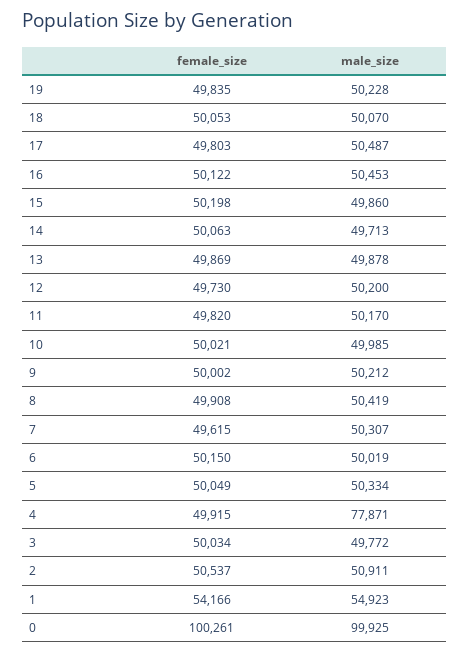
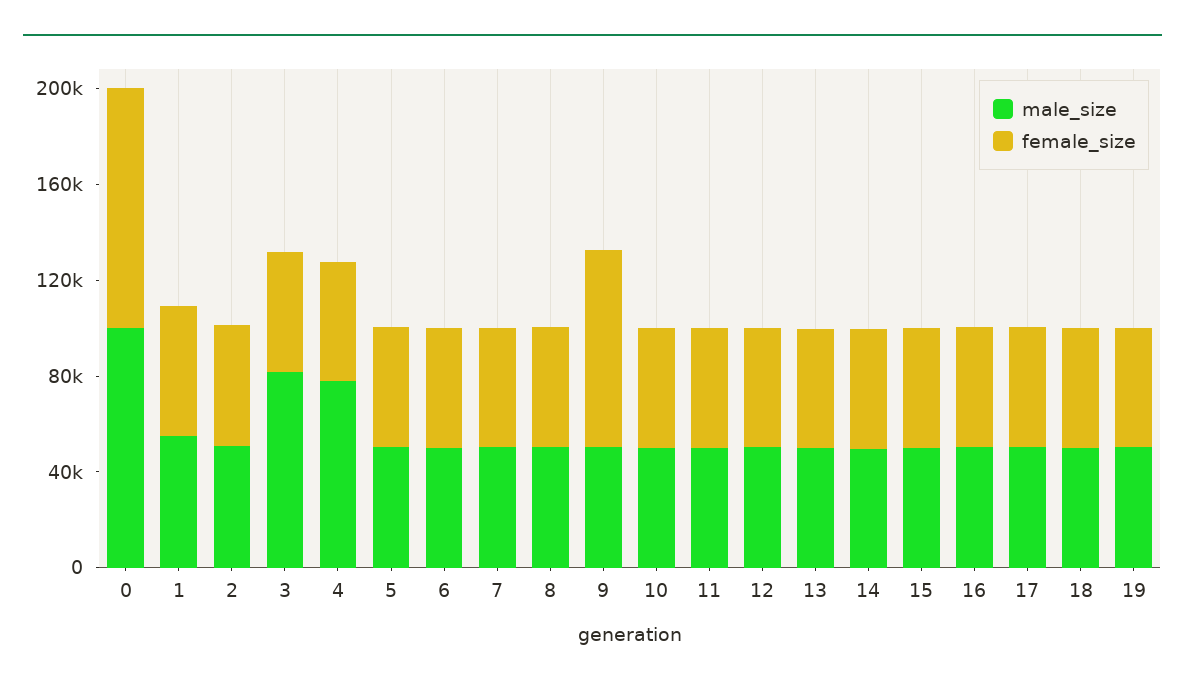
female_size, 9: 50002 -> 80000
male_size, 3: 49772 -> 80000

